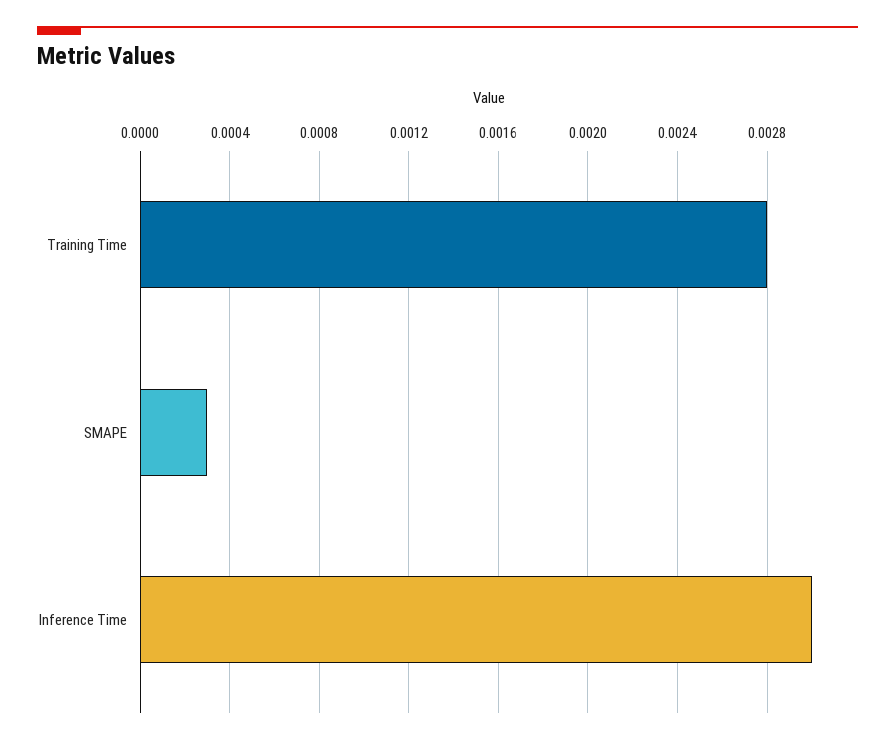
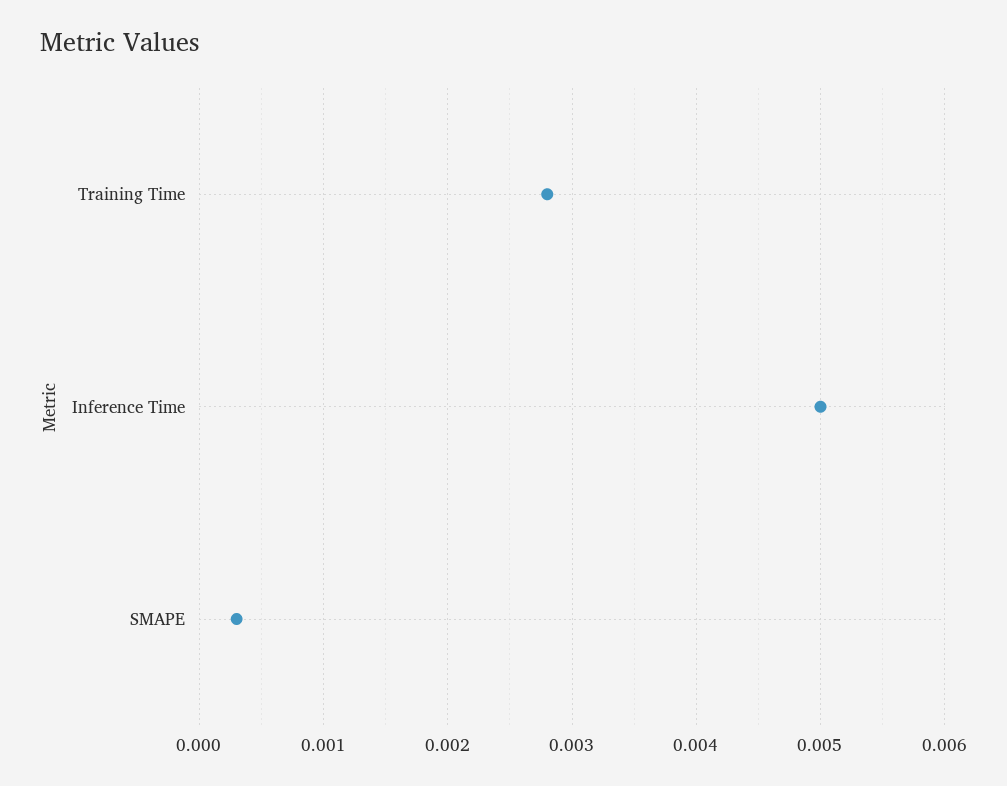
Inference Time: 0.003 -> 0.005

